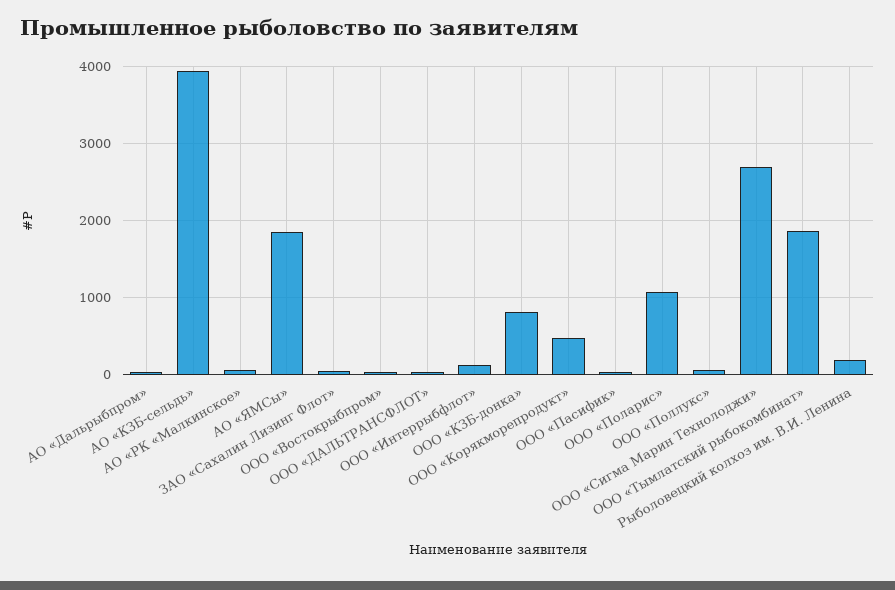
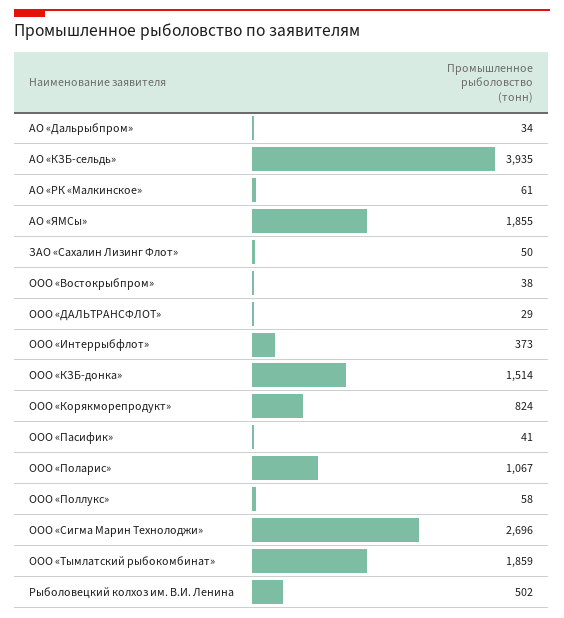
ООО «Интеррыбфлот»: 100 -> 373
ООО «КЗБ-донка»: 800 -> 1514
ООО «Корякморепродукт»: 500 -> 824
Рыболовецкий колхоз им. В.И. Ленина: 200 -> 502

